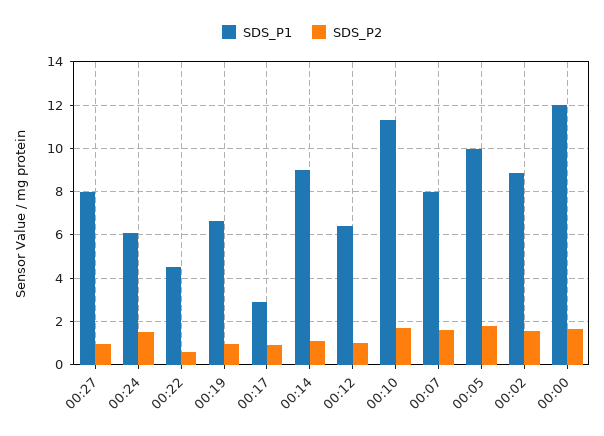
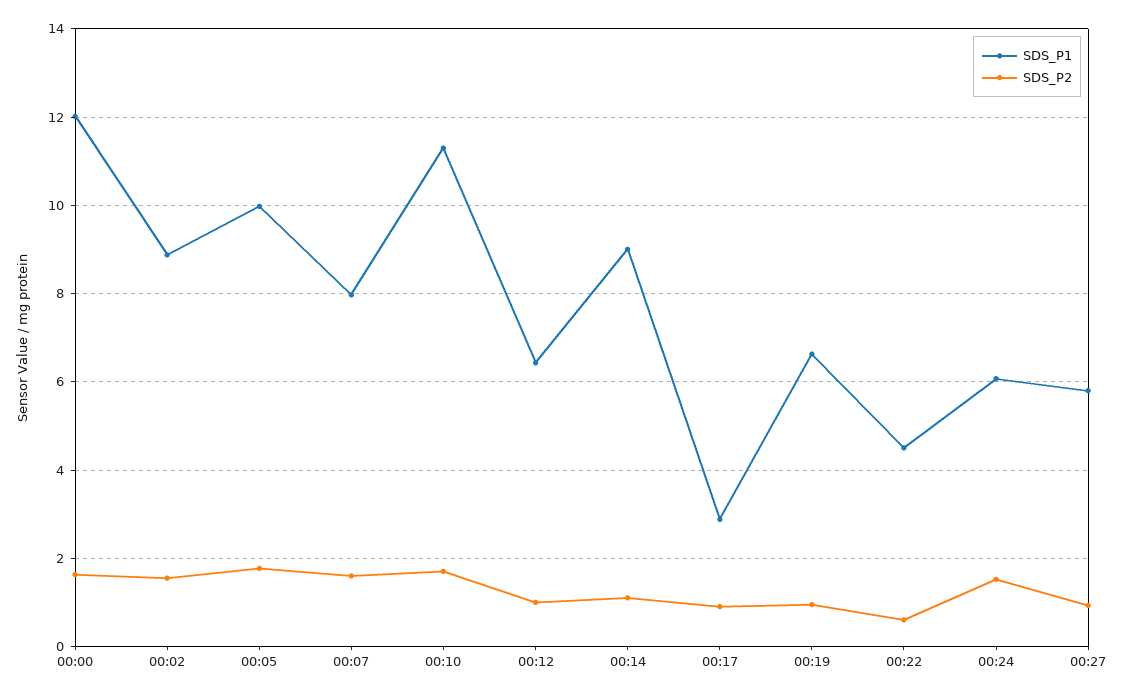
SDS_P1, 00:27: 8 -> 5.8

